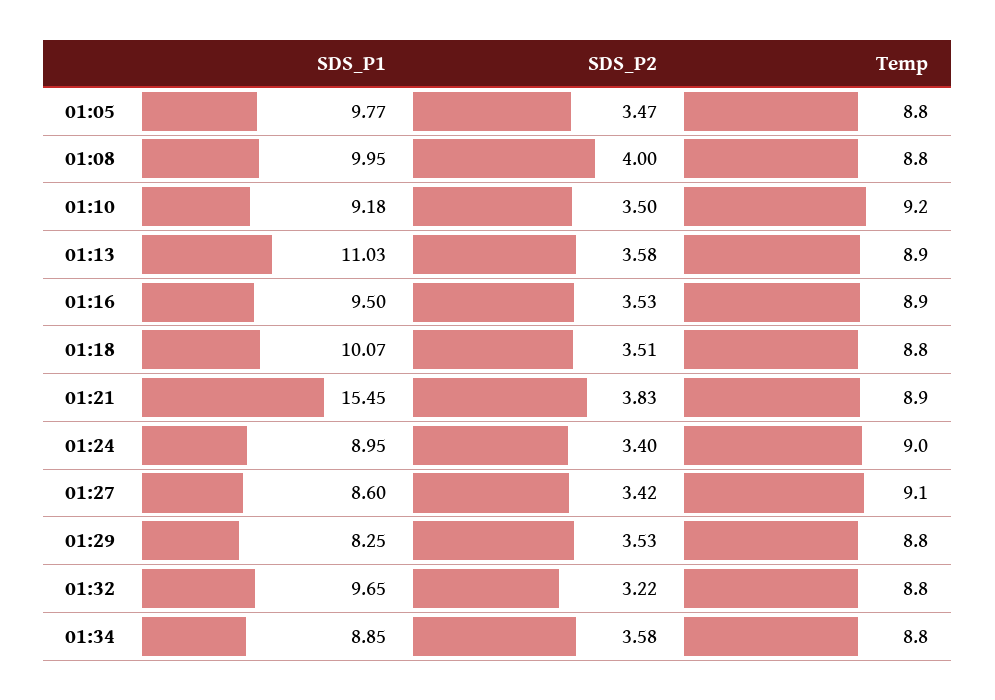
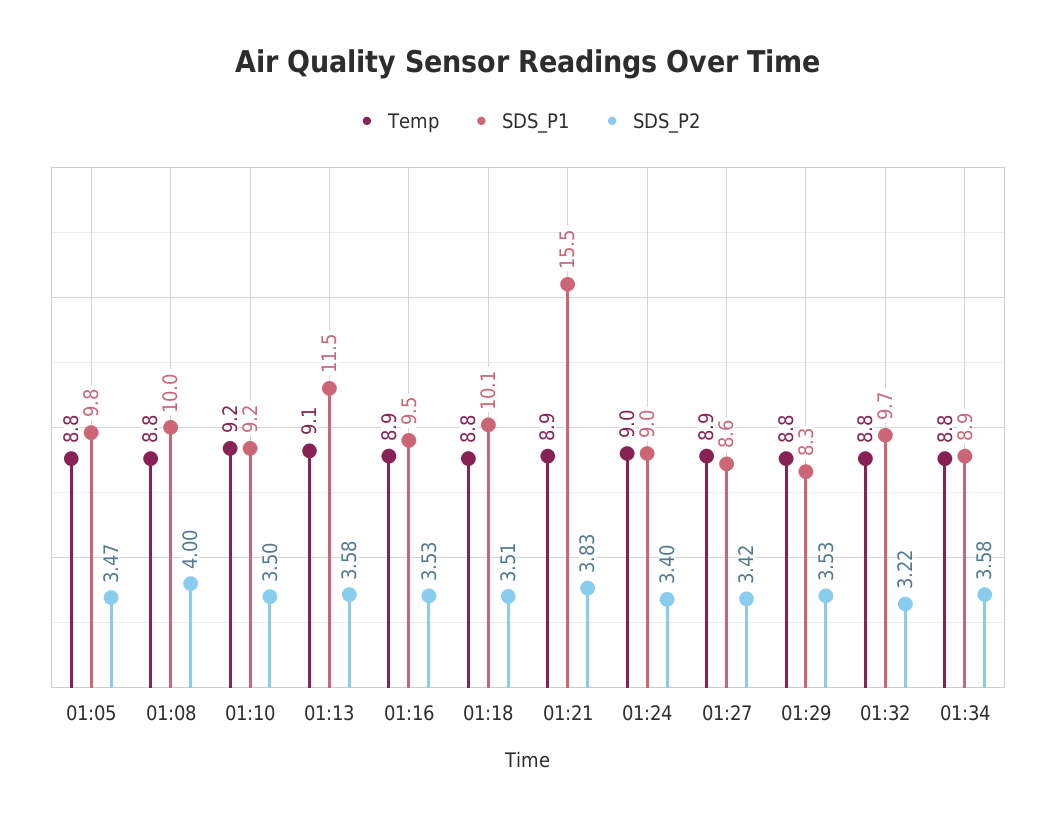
SDS_P1, 01:13: 11.03 -> 11.5
Temp, 01:13: 8.9 -> 9.1
Temp, 01:27: 9.1 -> 8.9

